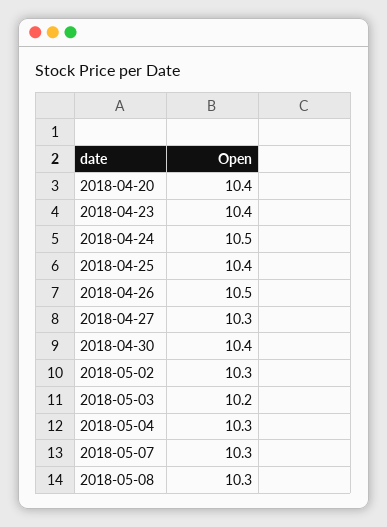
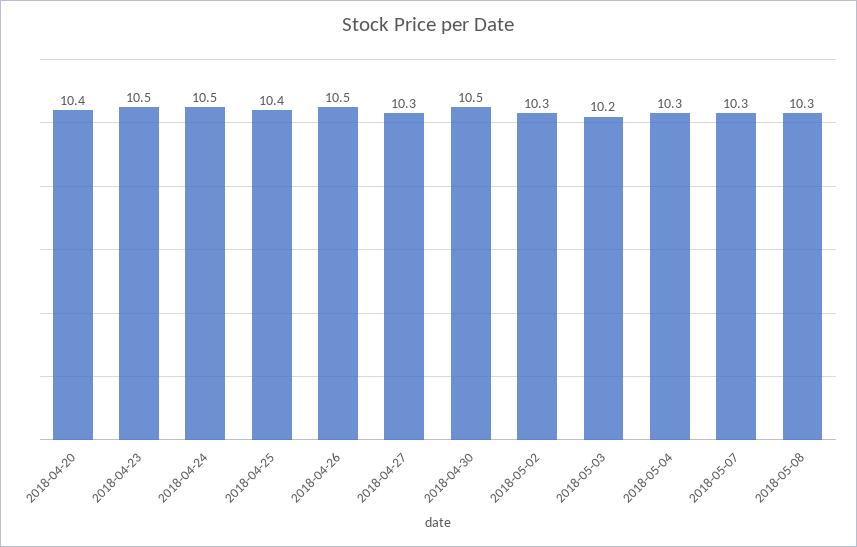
2018-04-23: 10.4 -> 10.5
2018-04-30: 10.4 -> 10.5

